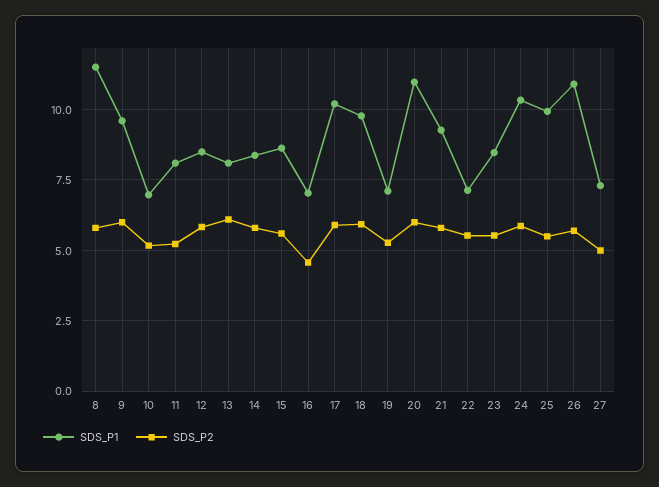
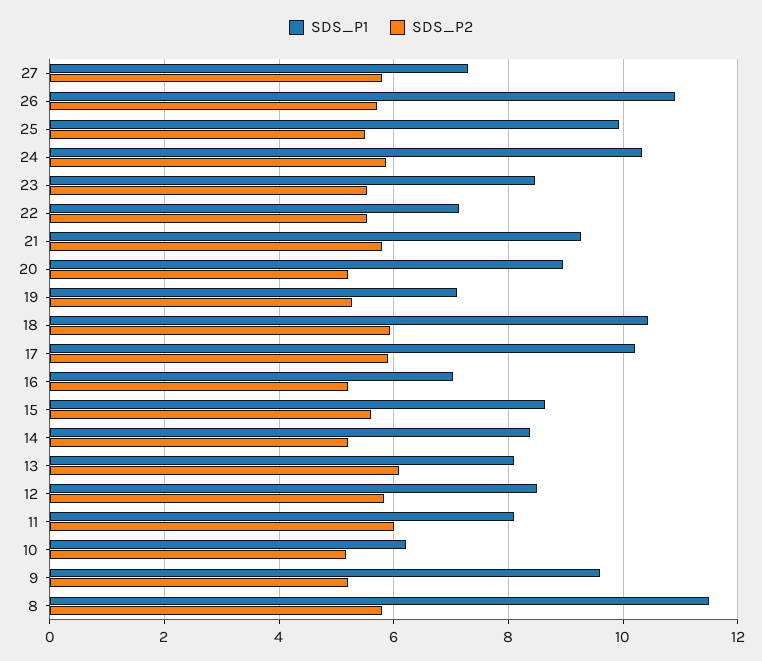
SDS_P2, 9: 6 -> 5.2
SDS_P1, 10: 7 -> 6.2
SDS_P2, 11: 5.25 -> 6
SDS_P2, 14: 5.75 -> 5.2
SDS_P2, 16: 4.5 -> 5.2
SDS_P1, 18: 9.75 -> 10.4
SDS_P1, 20: 11 -> 9
SDS_P2, 20: 6 -> 5.2
SDS_P2, 27: 5 -> 5.8

